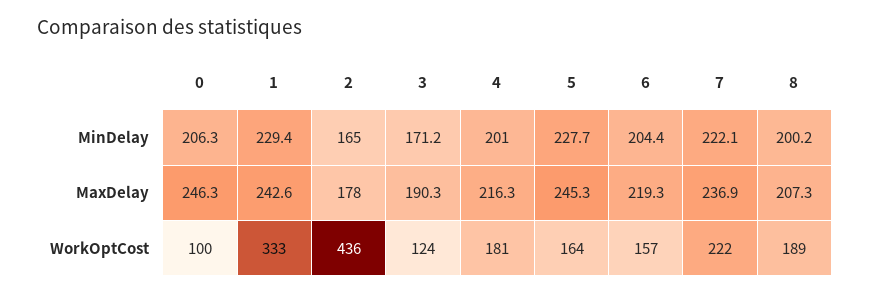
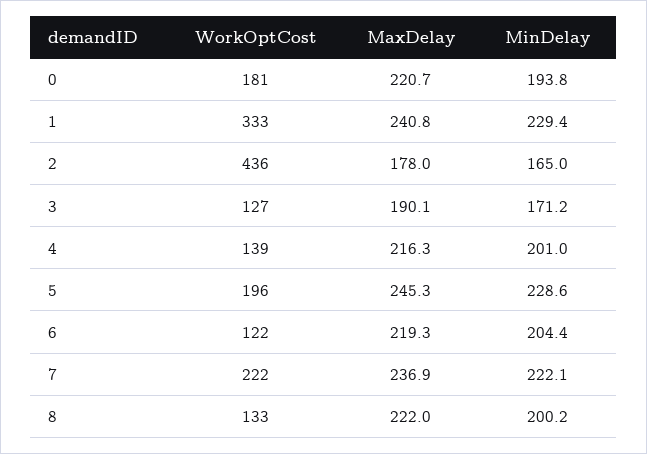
0, MinDelay: 206.3 -> 193.8
5, MinDelay: 227.7 -> 228.6
0, MaxDelay: 246.3 -> 220.7
1, MaxDelay: 242.6 -> 240.8
3, MaxDelay: 190.3 -> 190.1
8, MaxDelay: 207.3 -> 222
0, WorkOptCost: 100 -> 181
3, WorkOptCost: 124 -> 127
4, WorkOptCost: 181 -> 139
5, WorkOptCost: 164 -> 196
6, WorkOptCost: 157 -> 122
8, WorkOptCost: 189 -> 133

